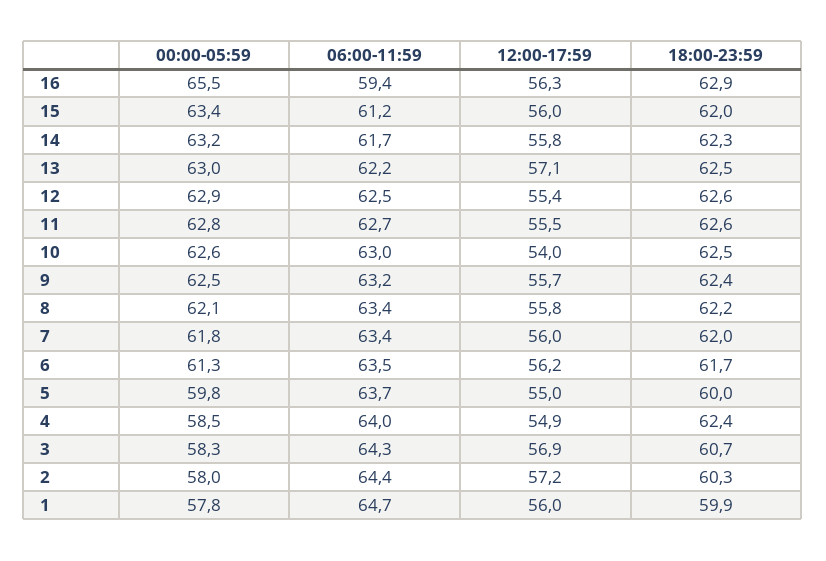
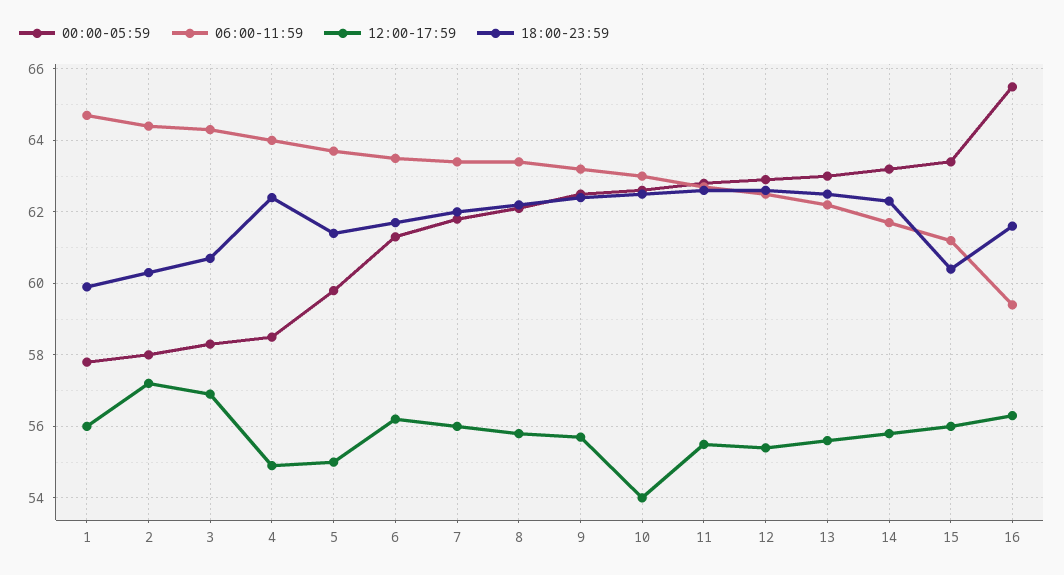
18:00-23:59, 16: 62.9 -> 61.5
18:00-23:59, 15: 62 -> 60.5
12:00-17:59, 13: 57.1 -> 55.5
18:00-23:59, 5: 60 -> 61.5

